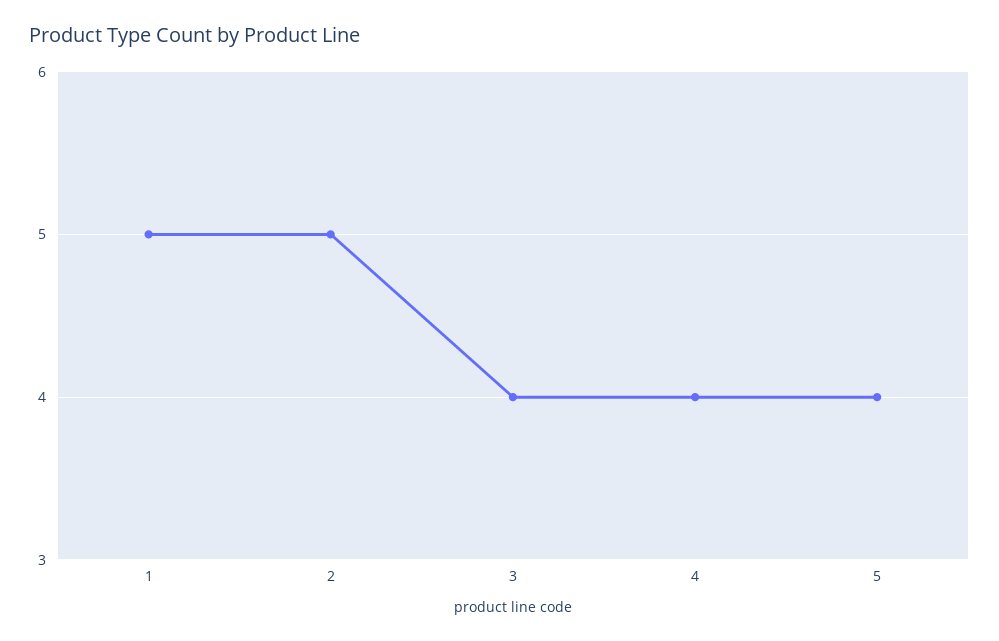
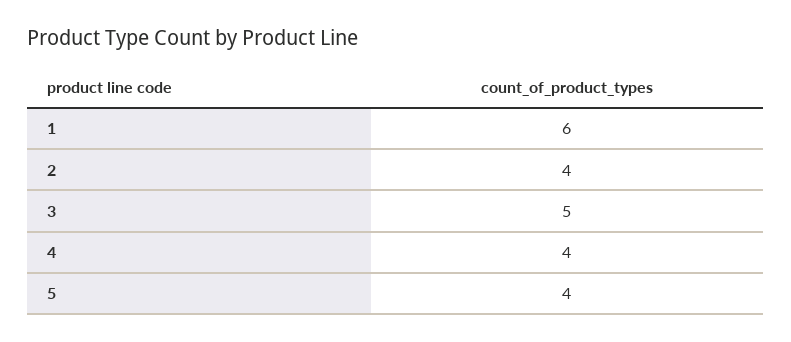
1: 5 -> 6
2: 5 -> 4
3: 4 -> 5

